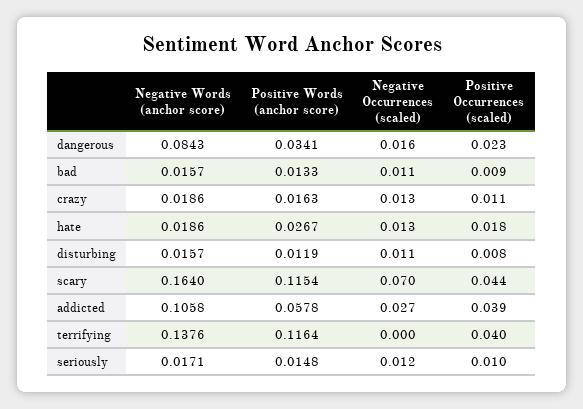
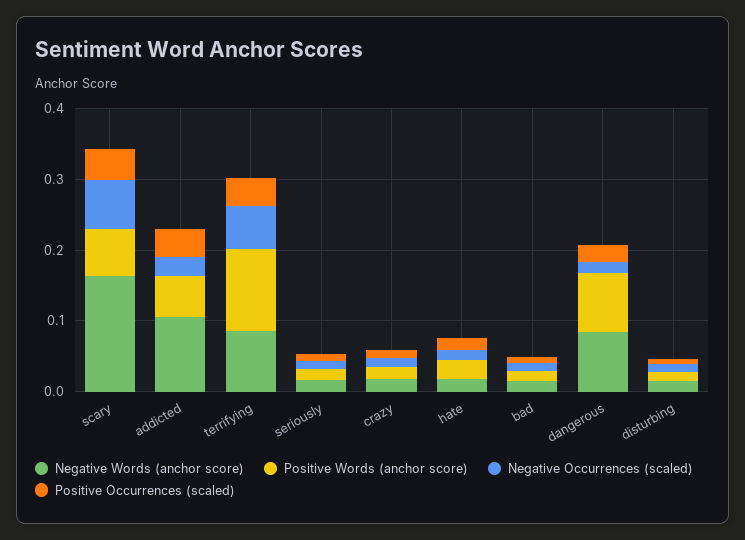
Positive Words (anchor score), dangerous: 0.0341 -> 0.08
Positive Words (anchor score), scary: 0.1154 -> 0.06
Negative Words (anchor score), terrifying: 0.1376 -> 0.08
Negative Occurrences (scaled), terrifying: 0 -> 0.06

